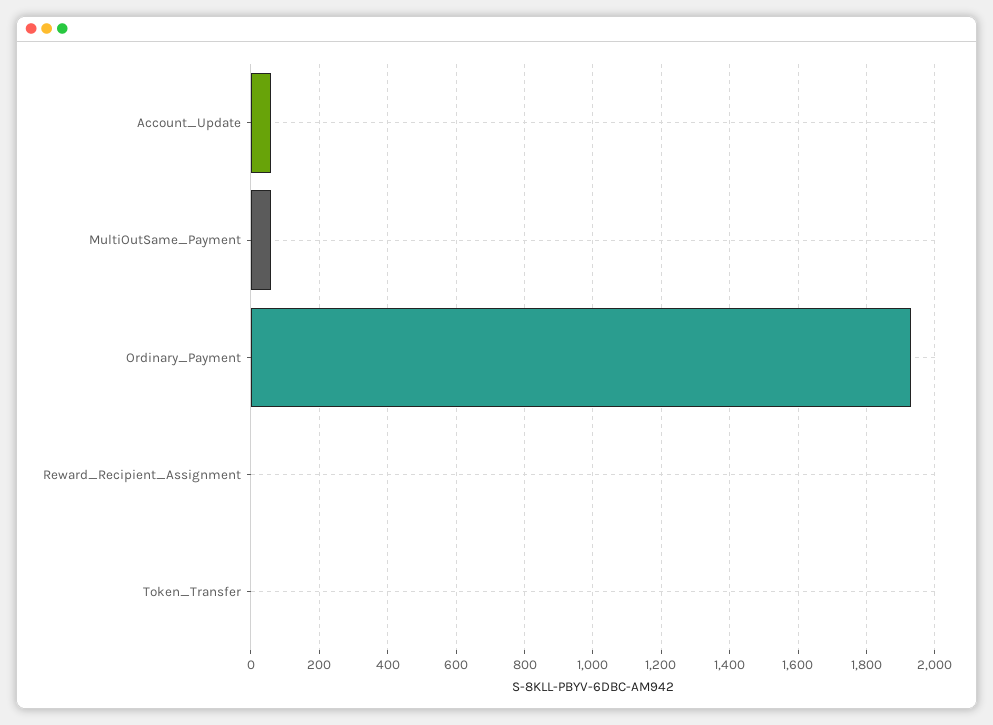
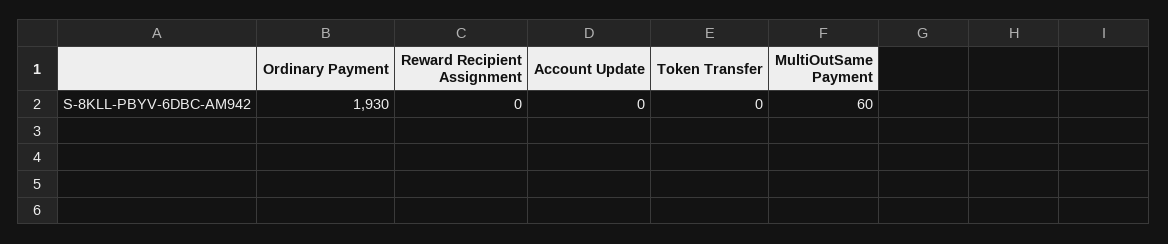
Account_Update: 60 -> 0

